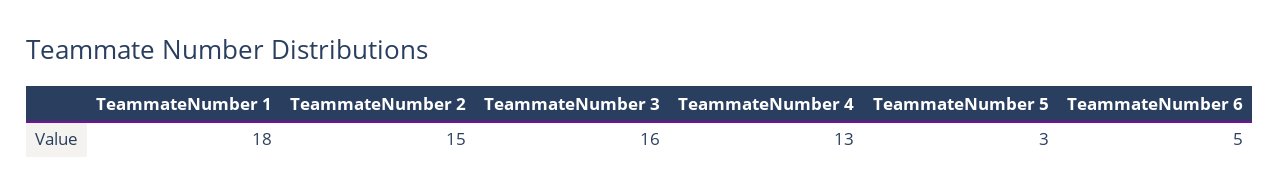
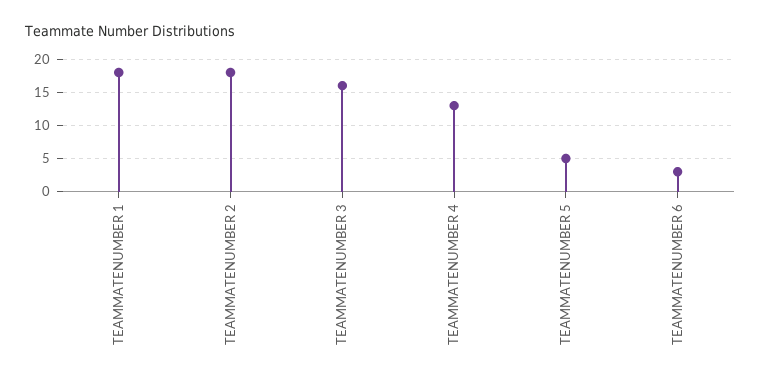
TeammateNumber 2: 15 -> 18
TeammateNumber 5: 3 -> 5
TeammateNumber 6: 5 -> 3

